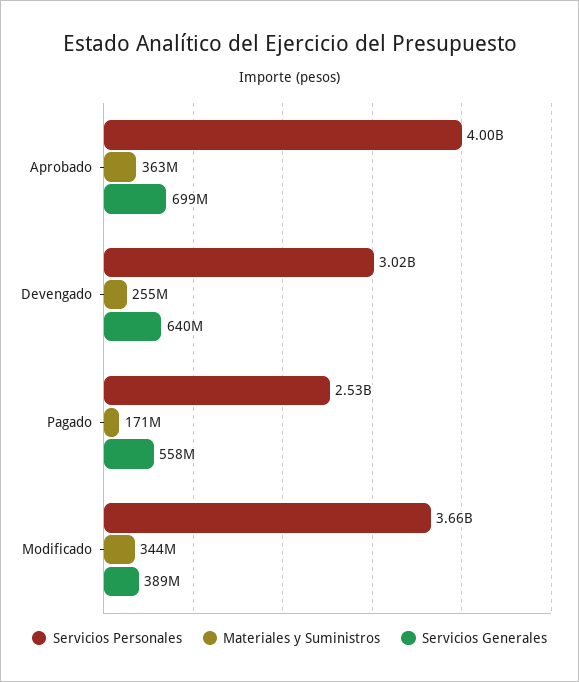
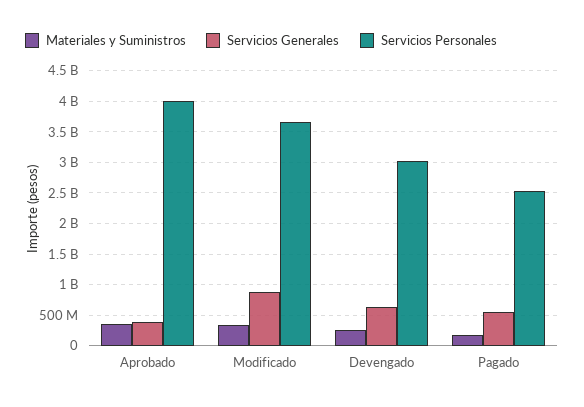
Servicios Generales, Aprobado: 699000000 -> 400000000
Servicios Generales, Modificado: 389000000 -> 900000000

